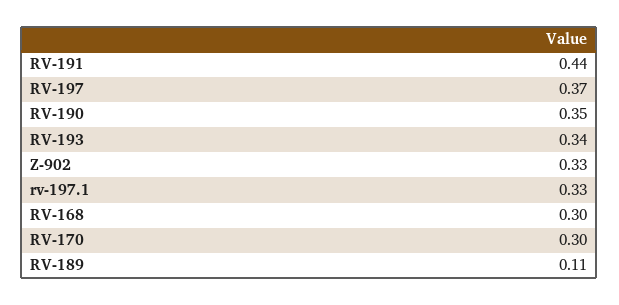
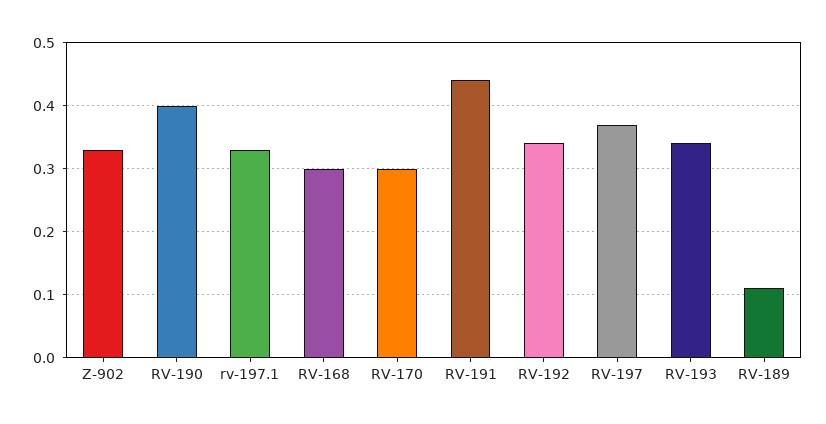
RV-190: 0.35 -> 0.4
RV-192: none -> 0.34

